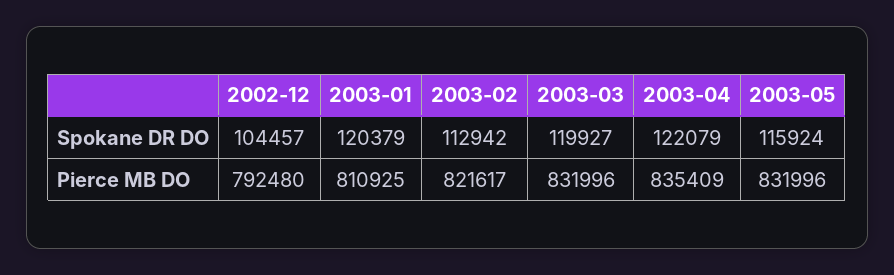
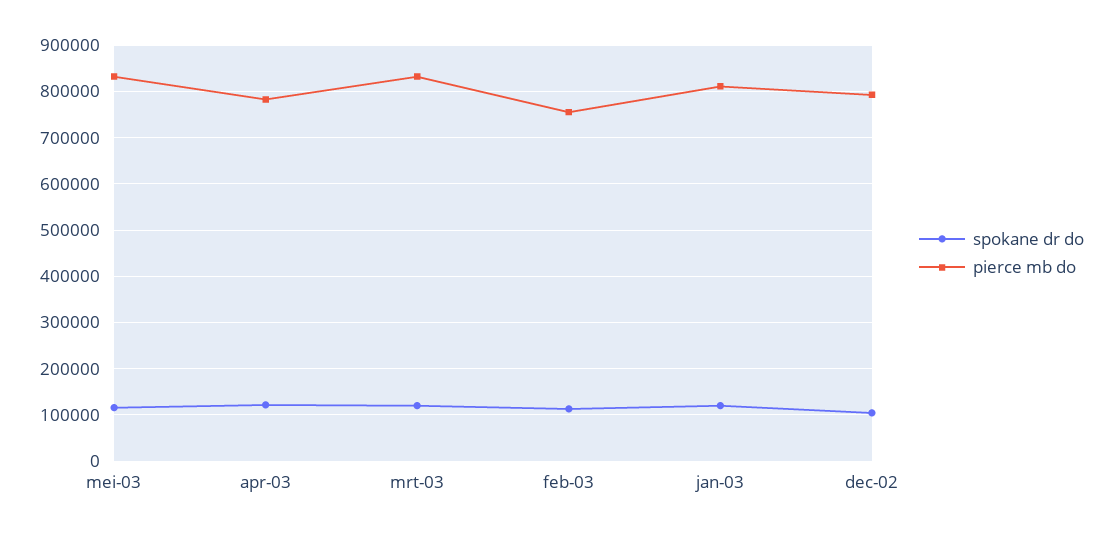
Pierce MB DO, 2003-02: 821617 -> 760000
Pierce MB DO, 2003-04: 835409 -> 780000

